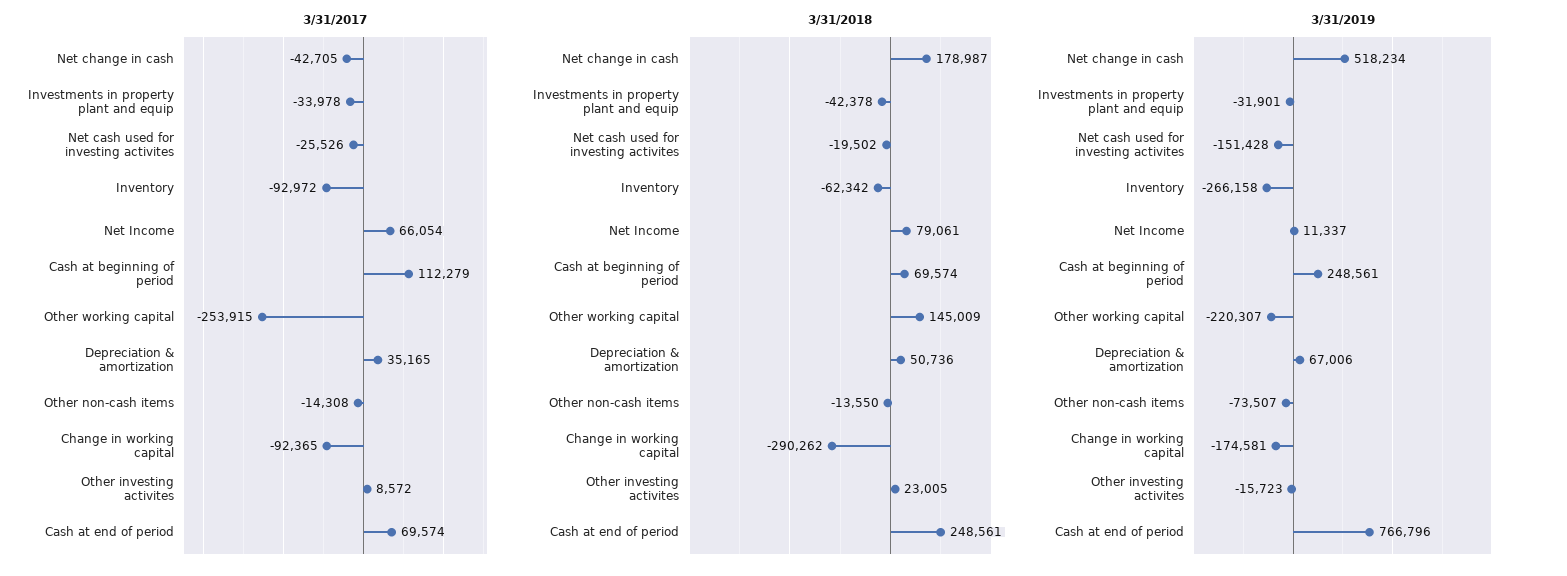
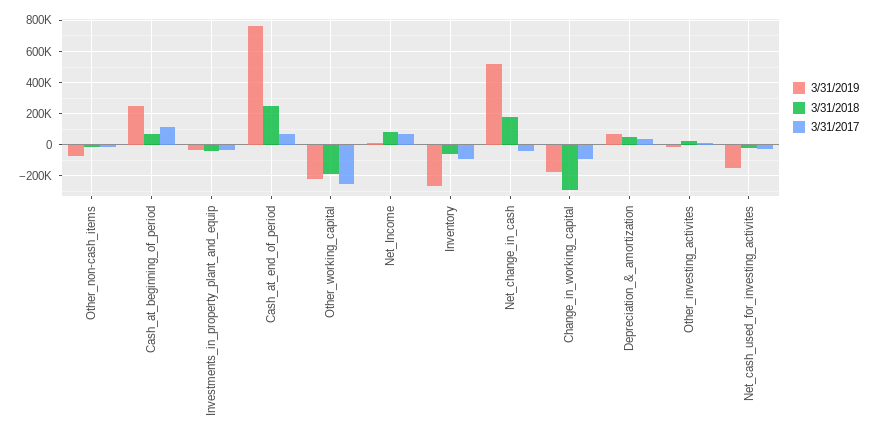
3/31/2018, Other working capital: 145009 -> -200000

